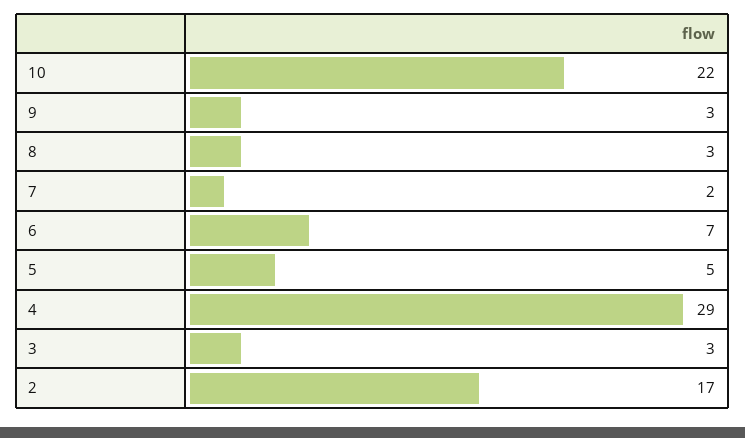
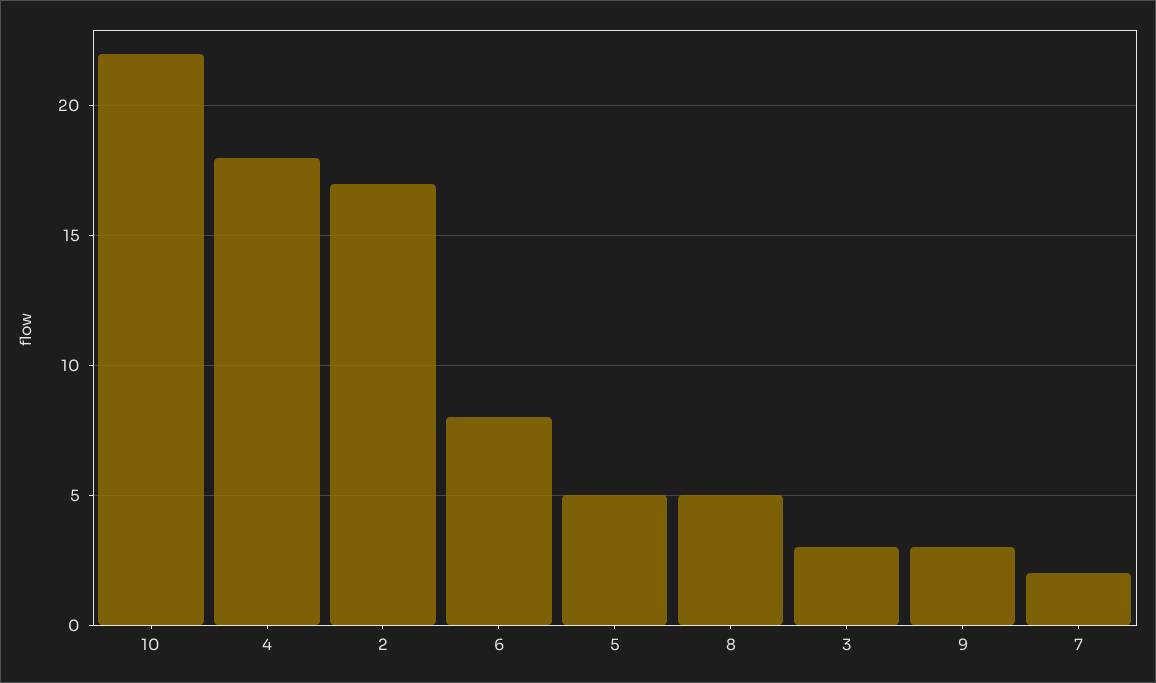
8: 3 -> 5
6: 7 -> 8
4: 29 -> 18

